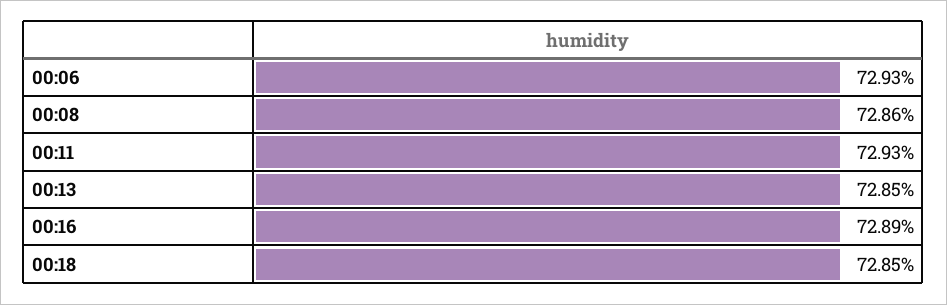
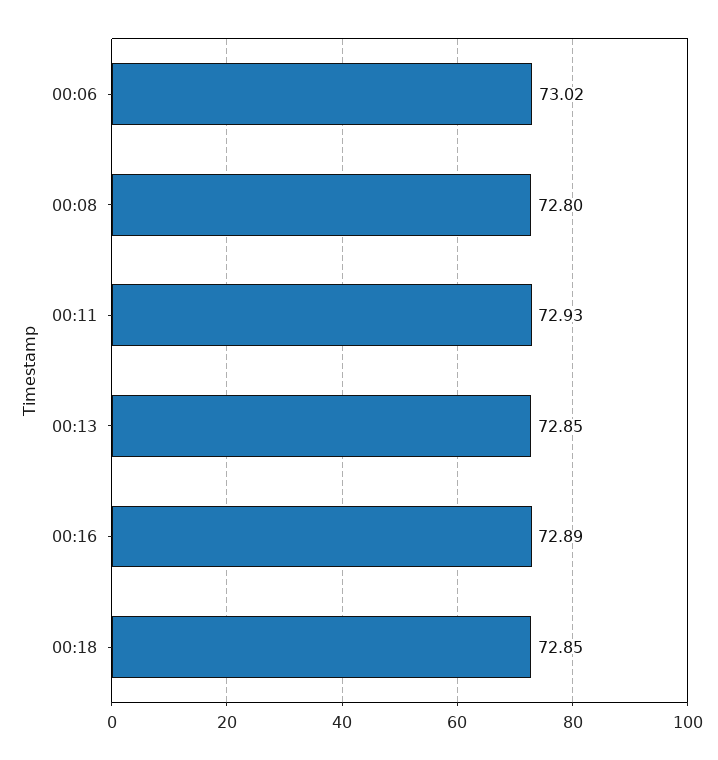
00:06: 72.93 -> 73.02
00:08: 72.86 -> 72.8

